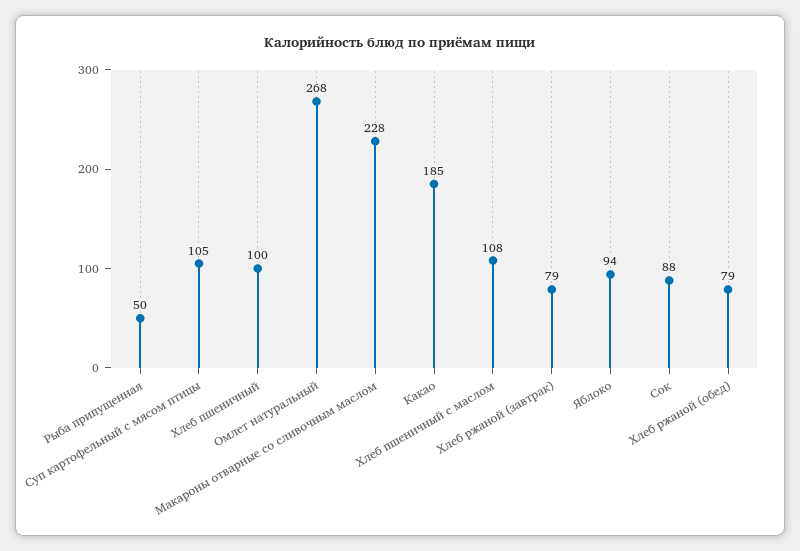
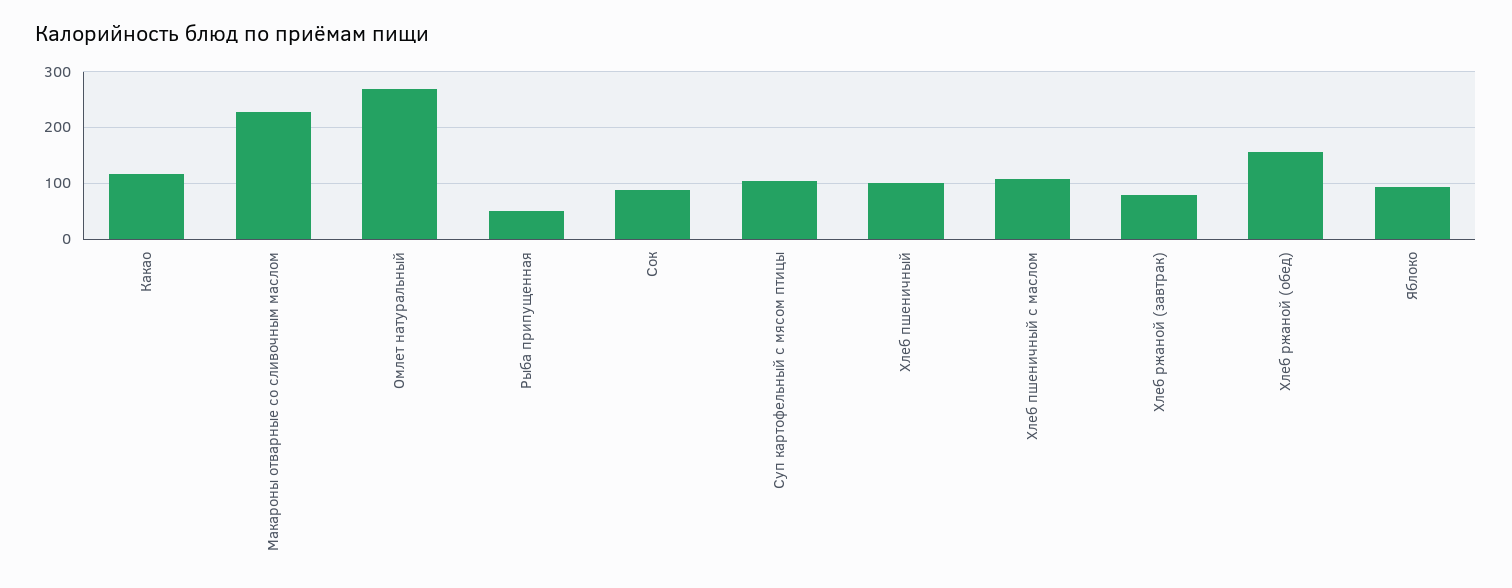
Какао: 185 -> 120
Хлеб ржаной (обед): 79 -> 160

